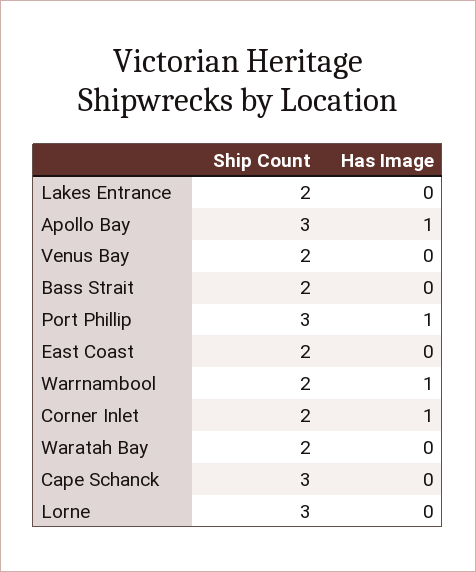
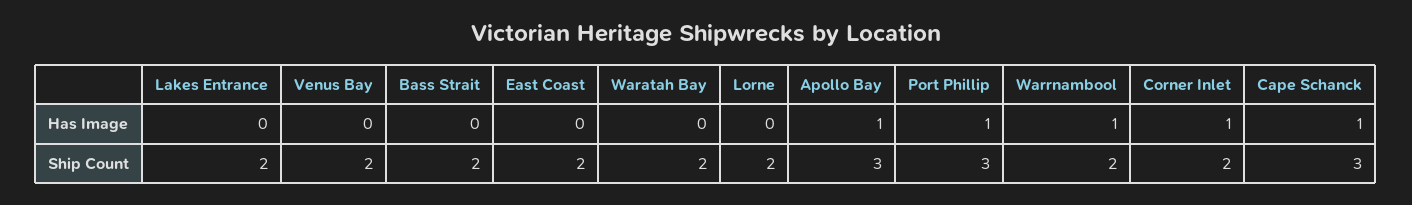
Has Image, Cape Schanck: 0 -> 1
Ship Count, Lorne: 3 -> 2

